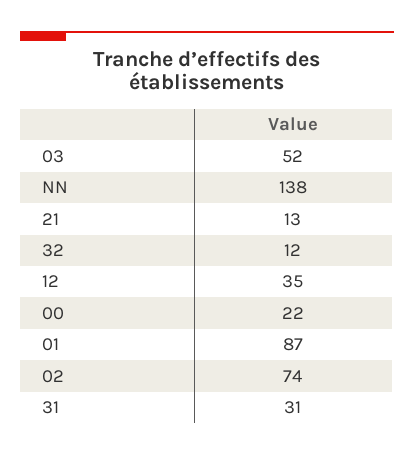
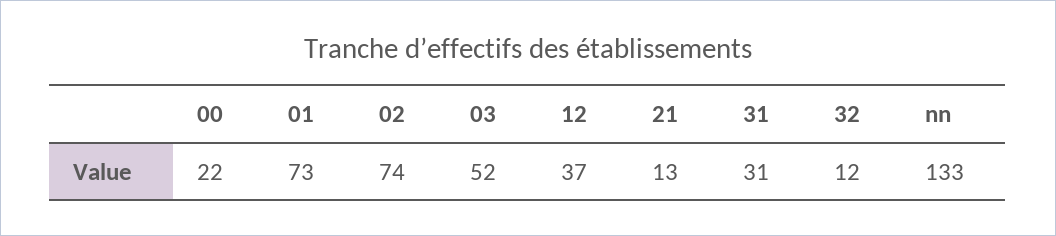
NN: 138 -> 133
12: 35 -> 37
01: 87 -> 73

